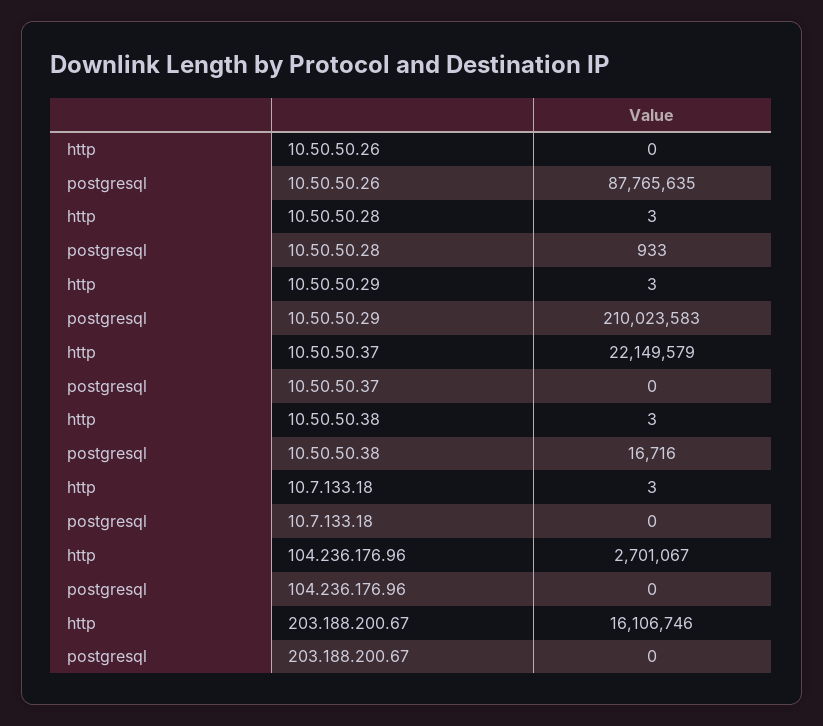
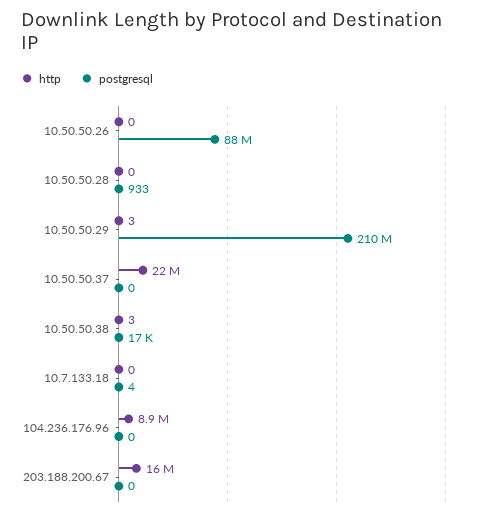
http, 10.50.50.28: 3 -> 0
http, 10.7.133.18: 3 -> 0
postgresql, 10.7.133.18: 0 -> 4
http, 104.236.176.96: 2701067 -> 8900000

